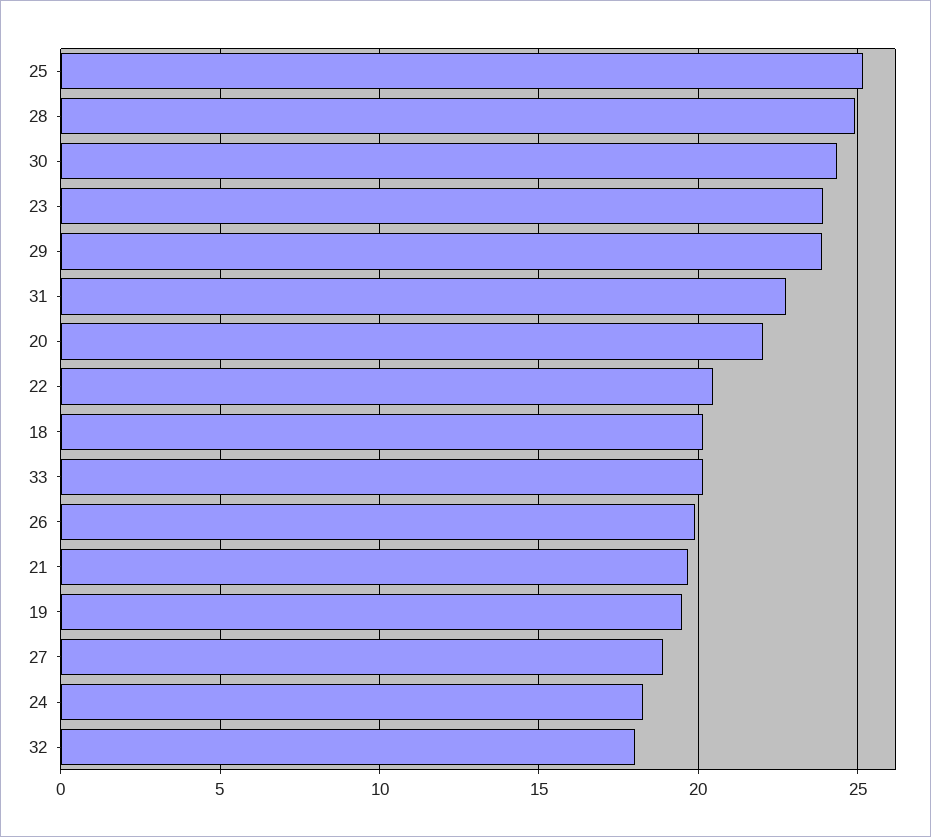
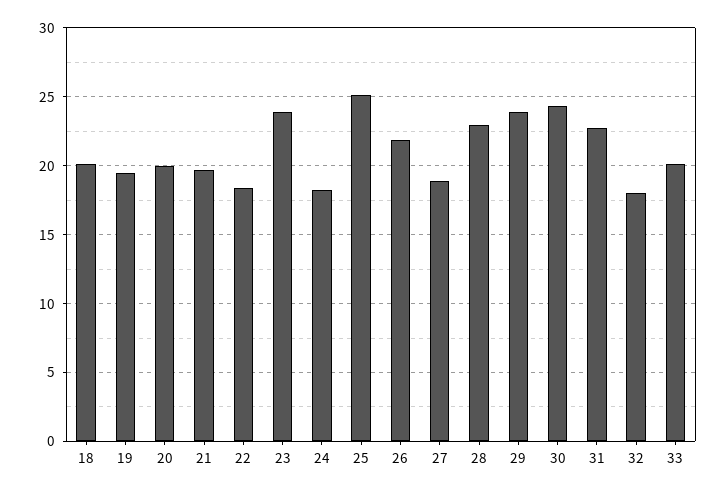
28: 25 -> 23
20: 22 -> 20
22: 20.5 -> 18.5
26: 20 -> 22

